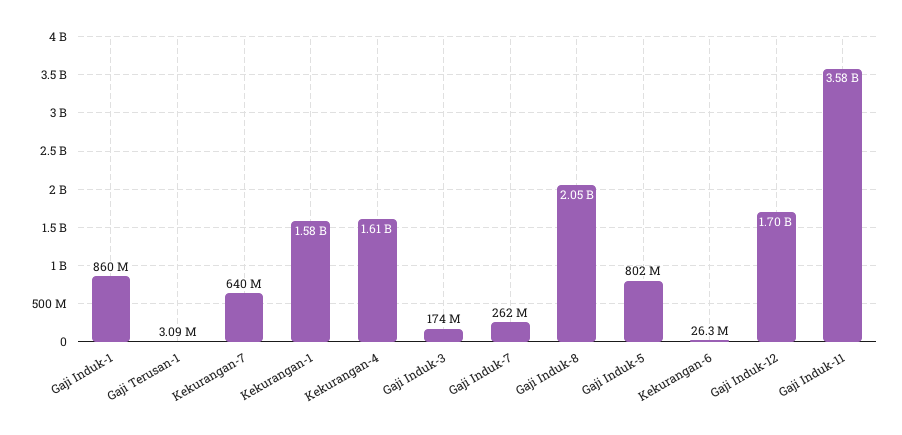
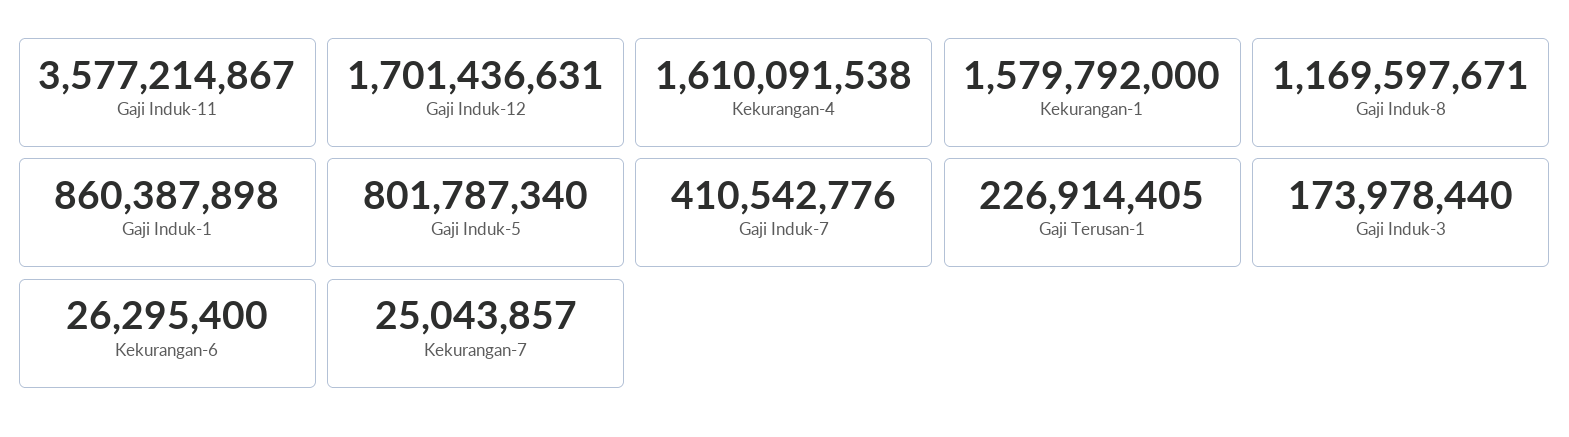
Gaji Terusan-1: 3090000 -> 226914405
Kekurangan-7: 640000000 -> 25043857
Gaji Induk-7: 262000000 -> 410542776
Gaji Induk-8: 2050000000 -> 1169597671

